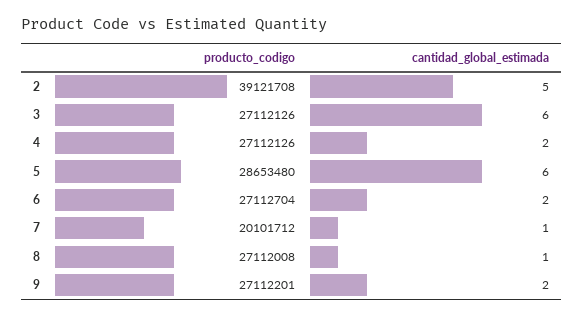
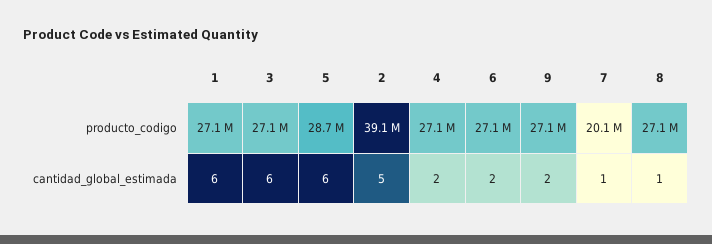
producto_codigo, 1: none -> 27100000
cantidad_global_estimada, 1: none -> 6

